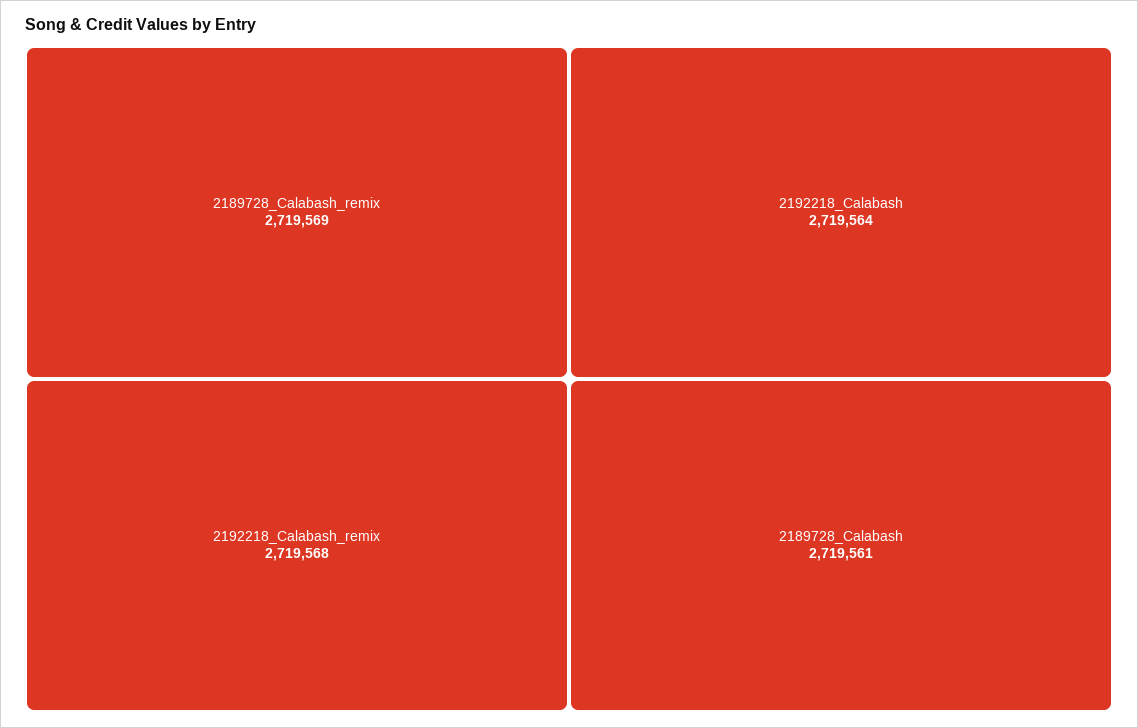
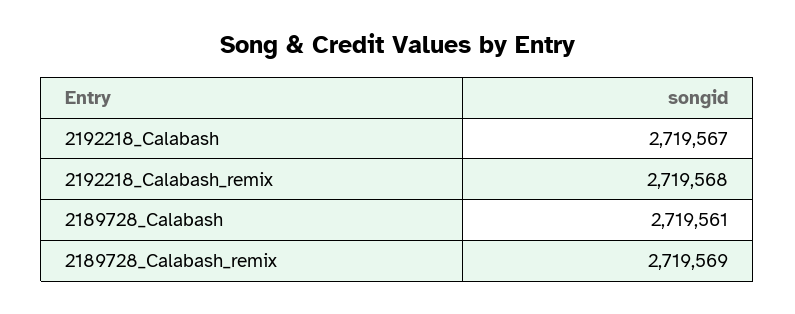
2192218_Calabash: 2719564 -> 2719567

